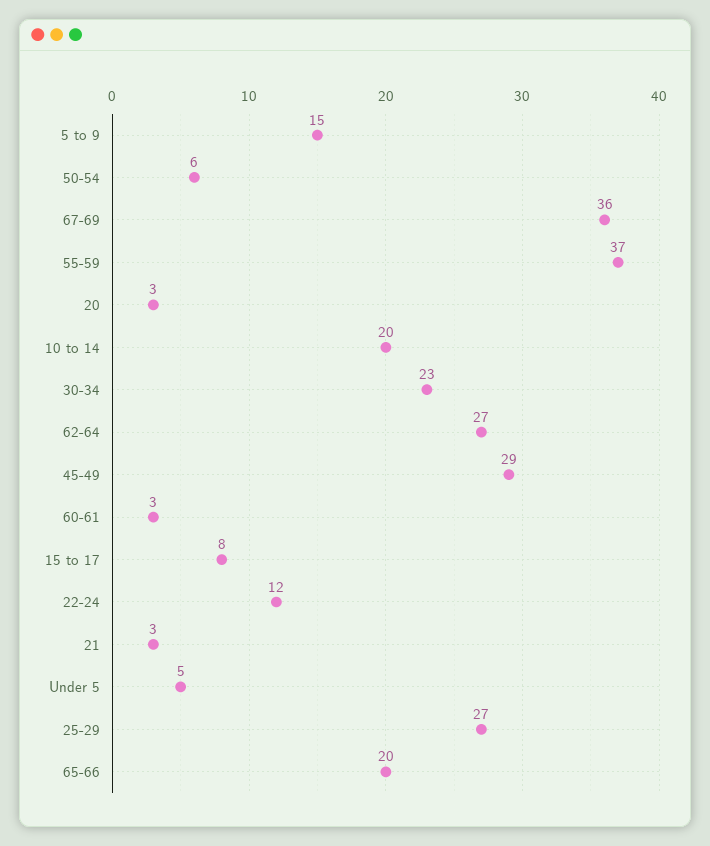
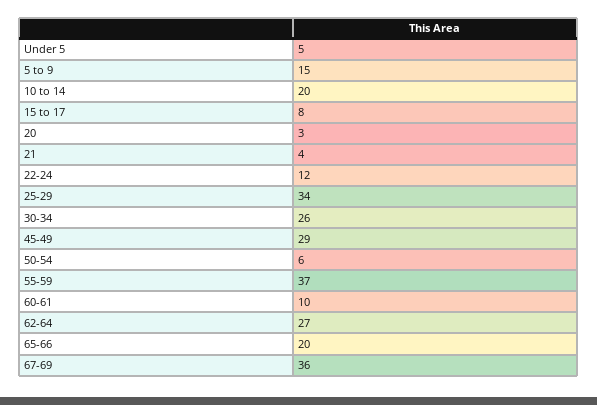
30-34: 23 -> 26
60-61: 3 -> 10
21: 3 -> 4
25-29: 27 -> 34

